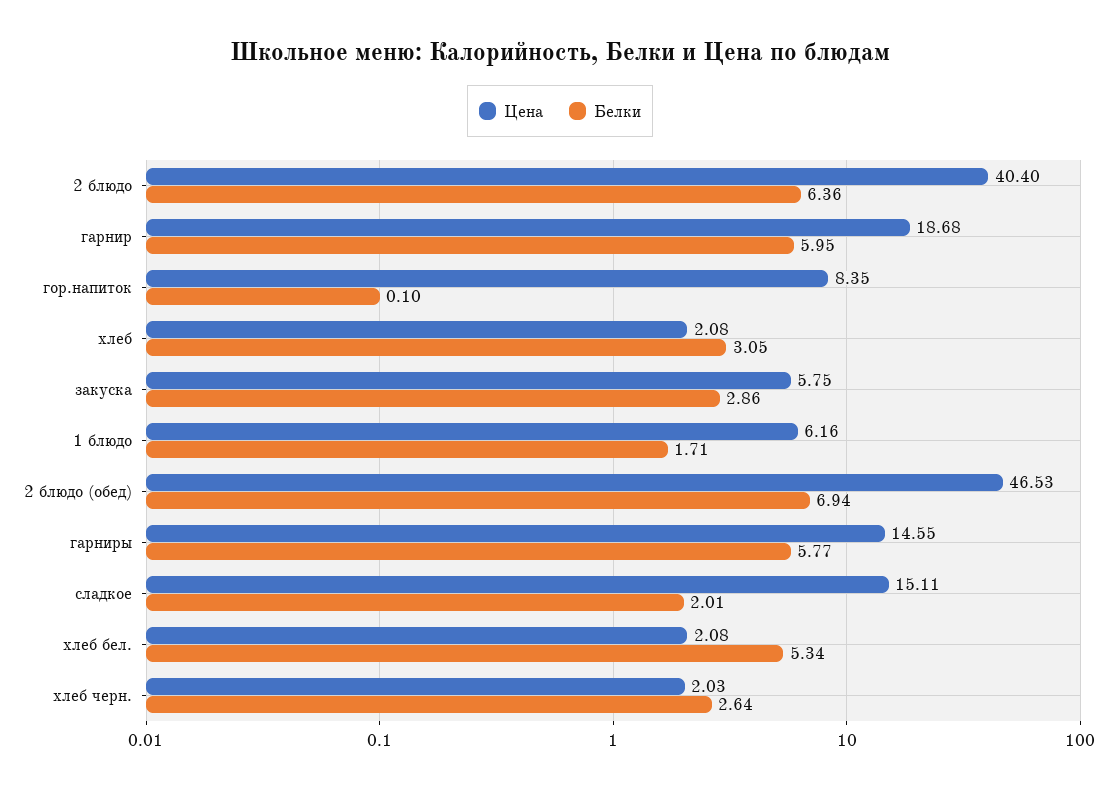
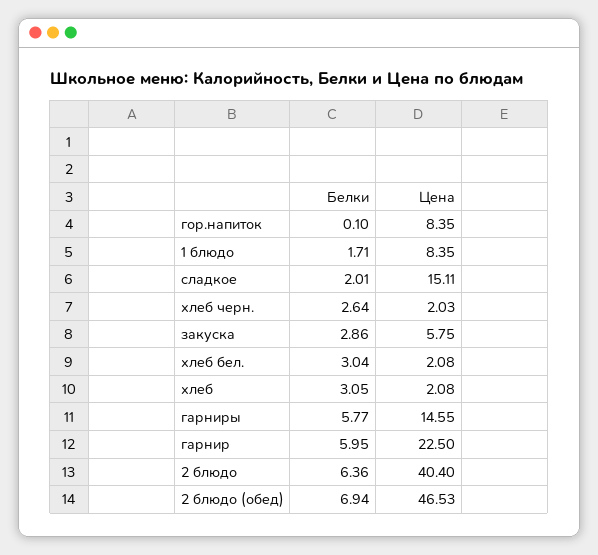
Цена, гарнир: 18.68 -> 22.5
Цена, 1 блюдо: 6.16 -> 8.35
Белки, хлеб бел.: 5.34 -> 3.04

